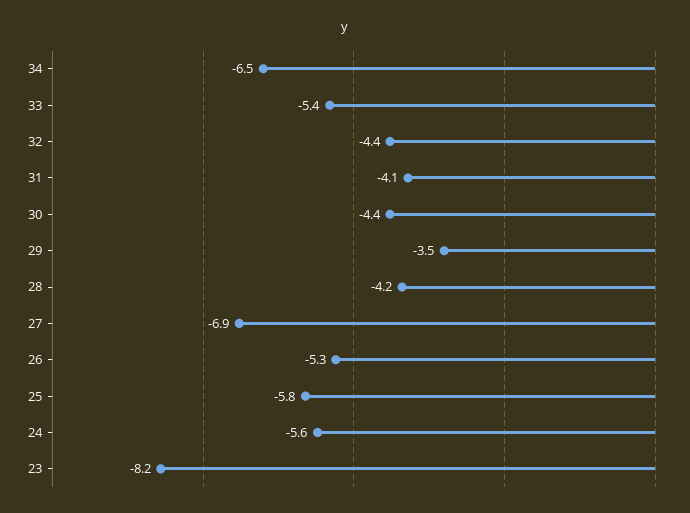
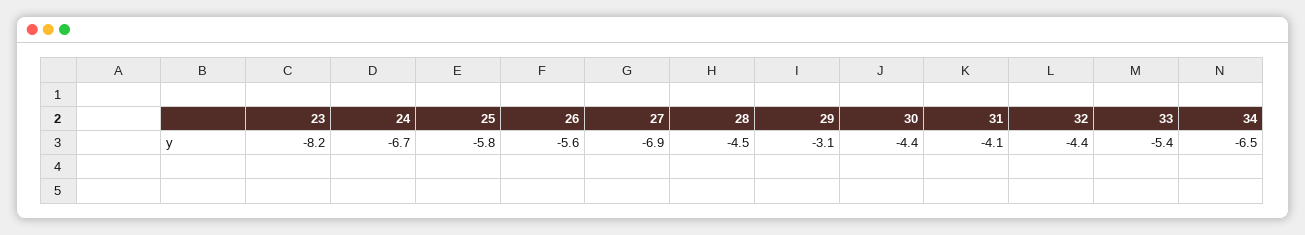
29: -3.5 -> -3.1
28: -4.2 -> -4.5
26: -5.3 -> -5.6
24: -5.6 -> -6.7

